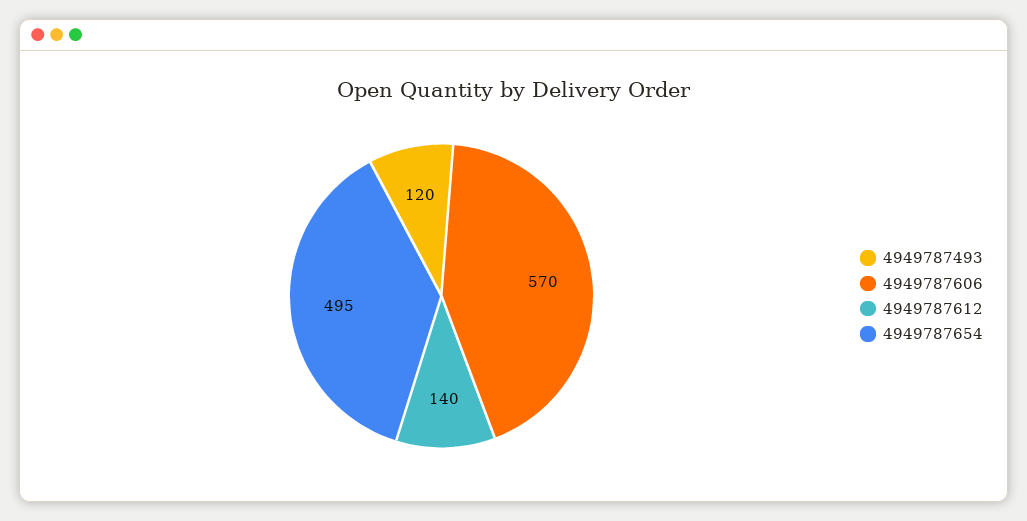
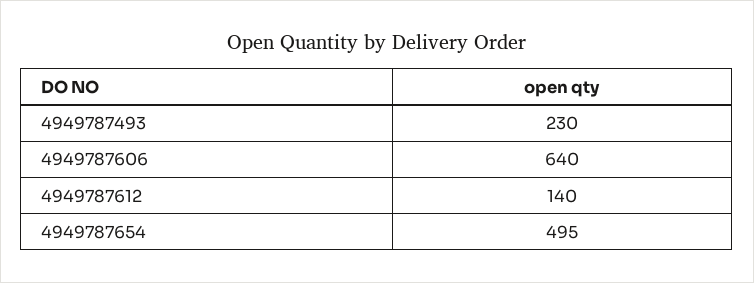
4949787493: 120 -> 230
4949787606: 570 -> 640

